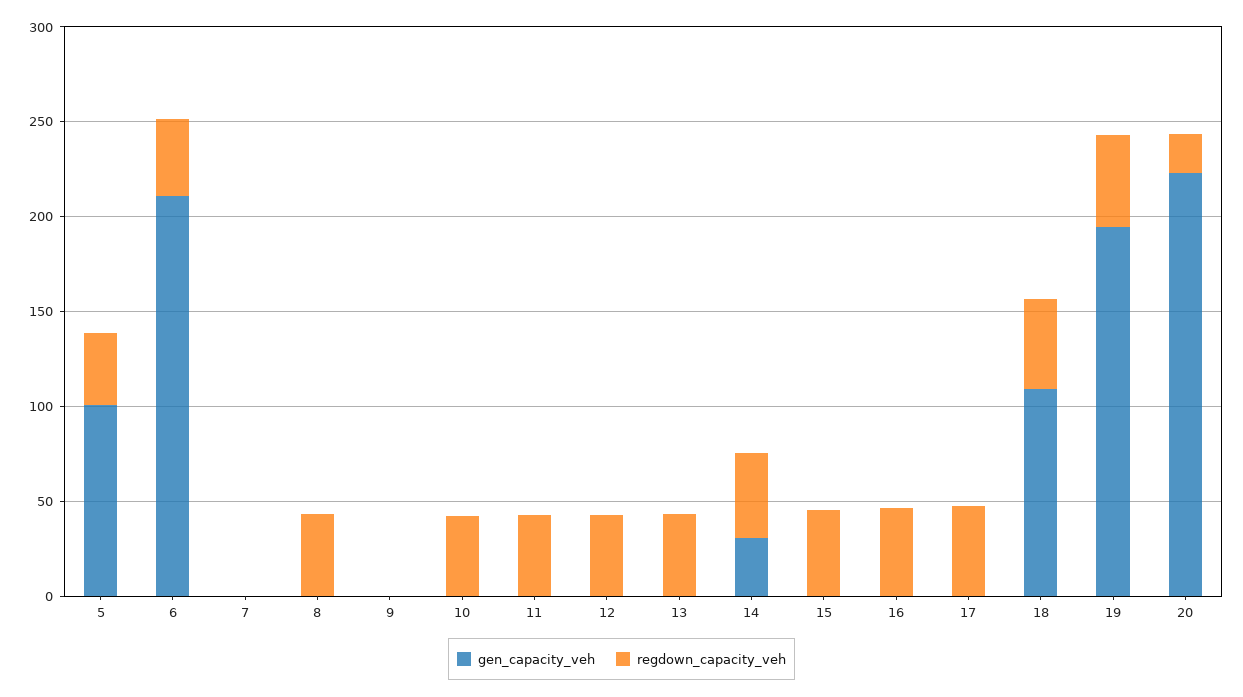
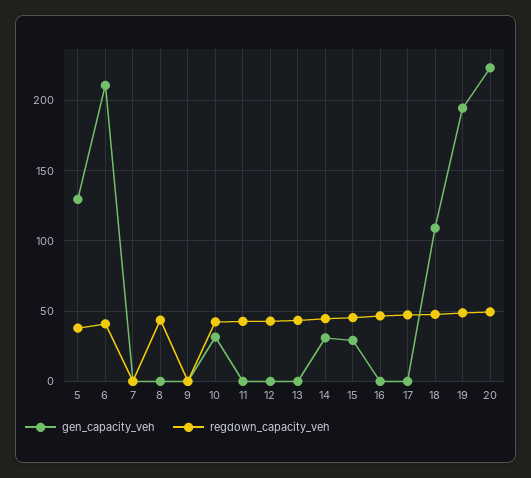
gen_capacity_veh, 5: 100 -> 130
gen_capacity_veh, 10: 0 -> 30
gen_capacity_veh, 15: 0 -> 30
regdown_capacity_veh, 20: 20 -> 50

